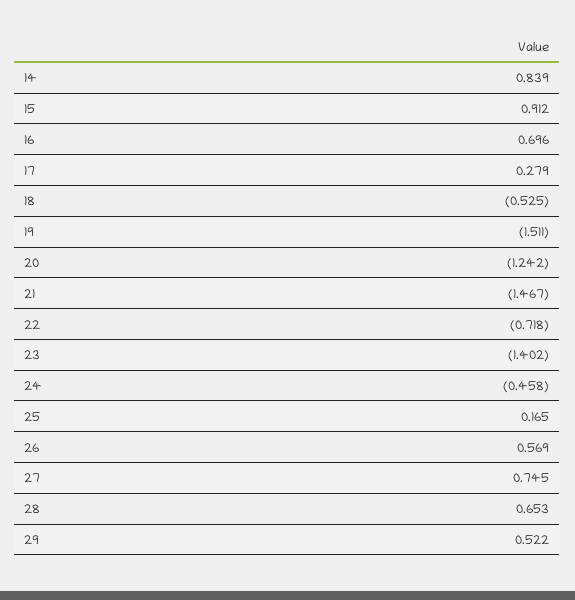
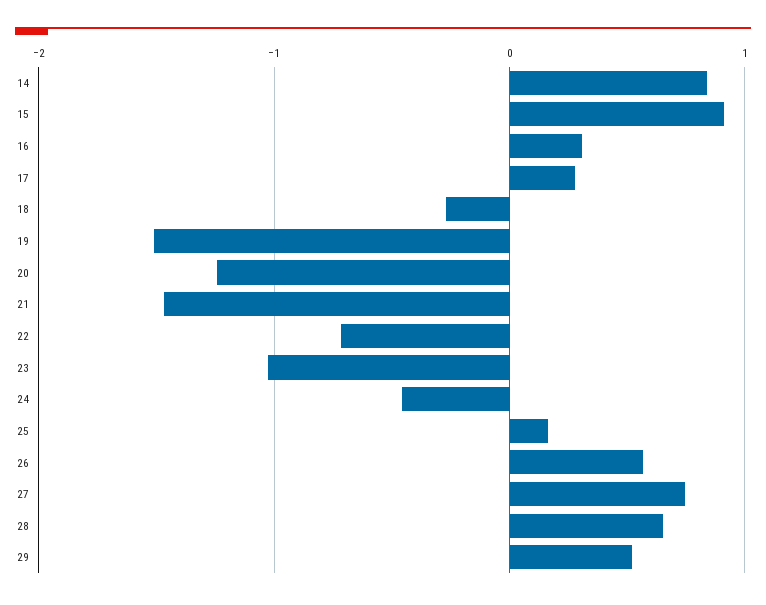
16: 0.696 -> 0.3
18: -0.525 -> -0.3
23: -1.402 -> -1

